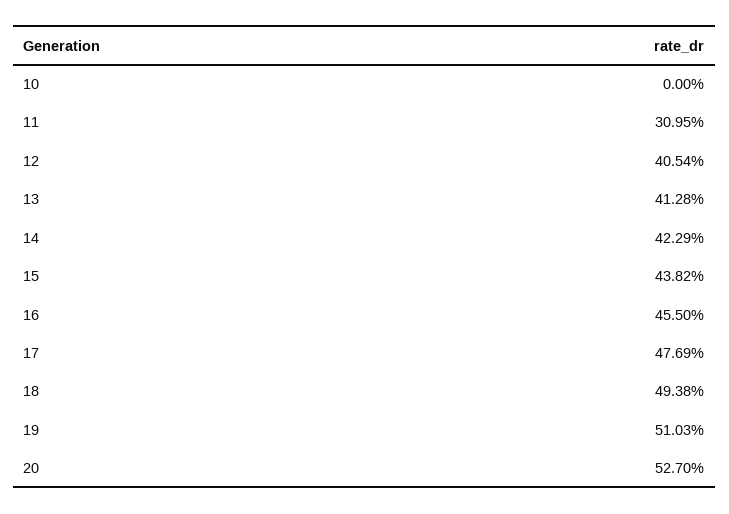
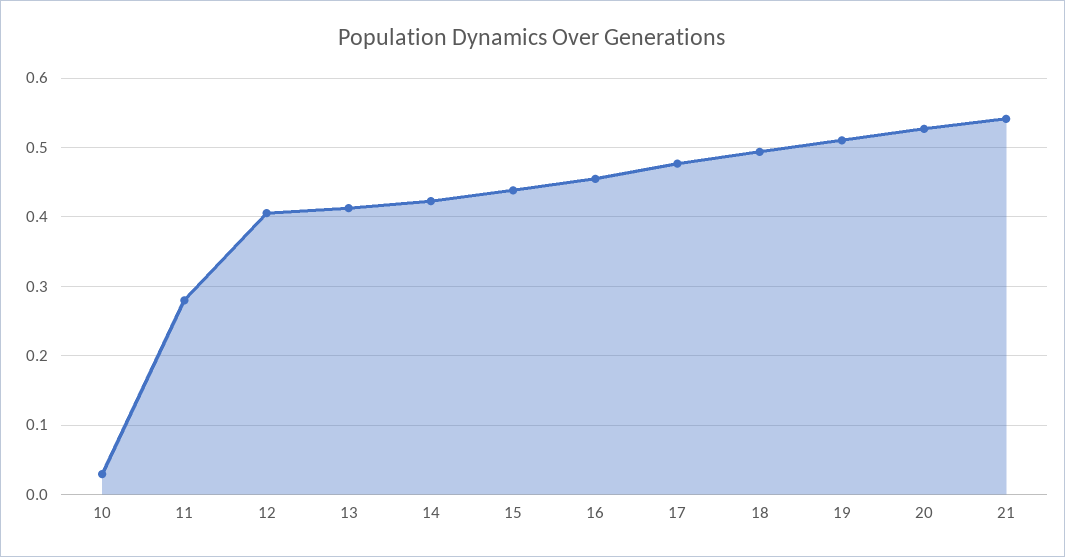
10: 0 -> 0.03
11: 0.3095 -> 0.28
21: none -> 0.54

